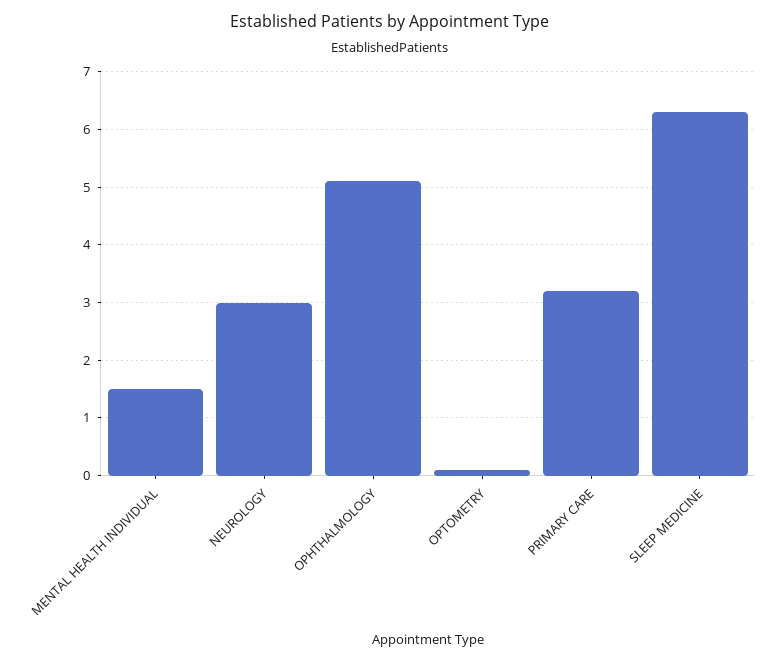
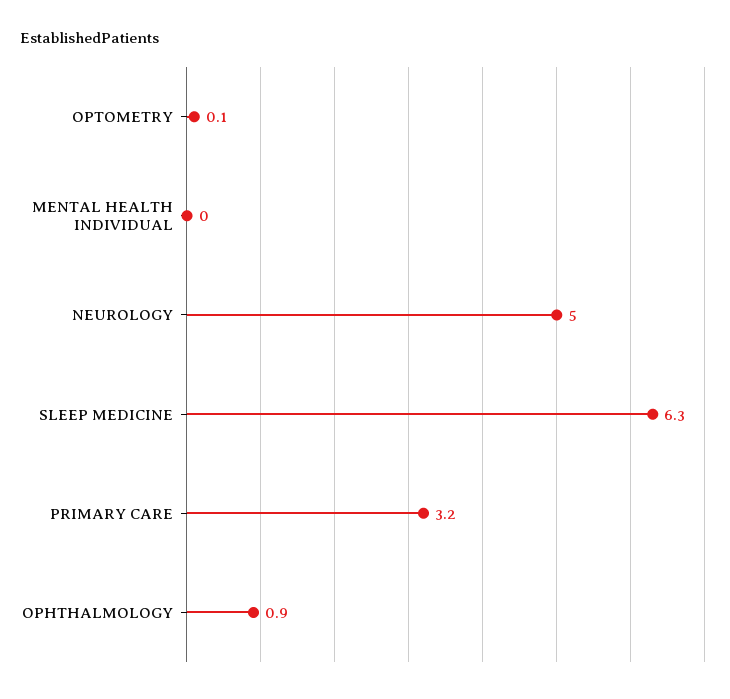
MENTAL HEALTH INDIVIDUAL: 1.5 -> 0
NEUROLOGY: 3 -> 5
OPHTHALMOLOGY: 5 -> 0.9

